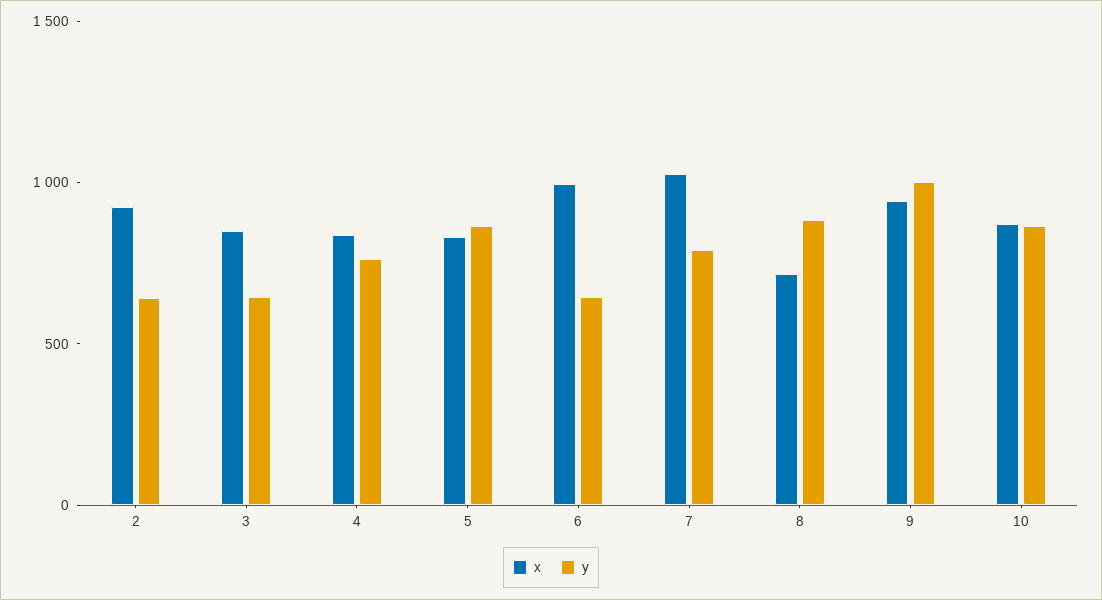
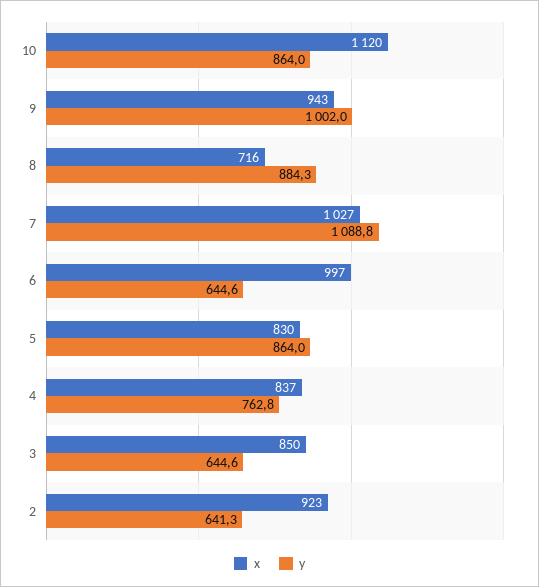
y, 7: 800 -> 1088.8
x, 10: 900 -> 1120

